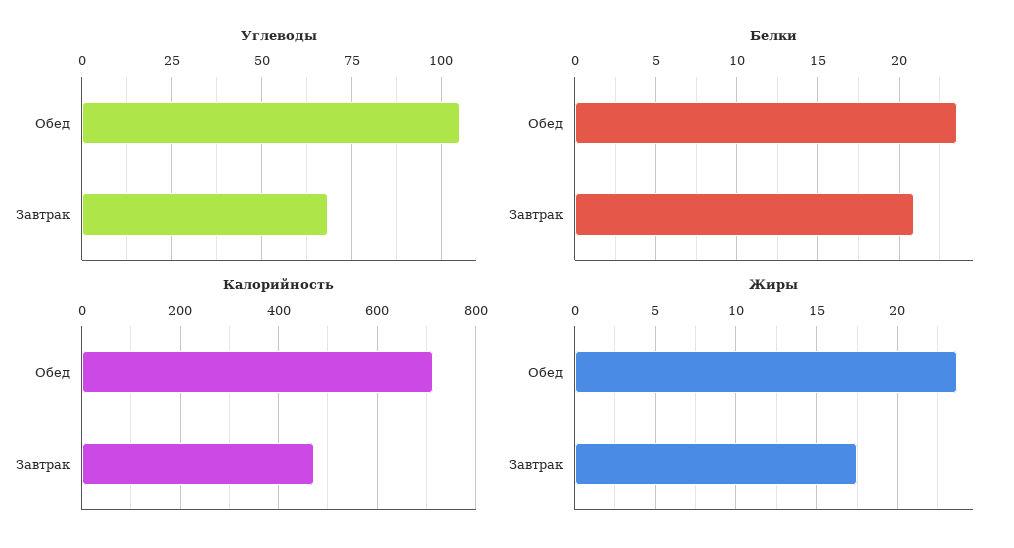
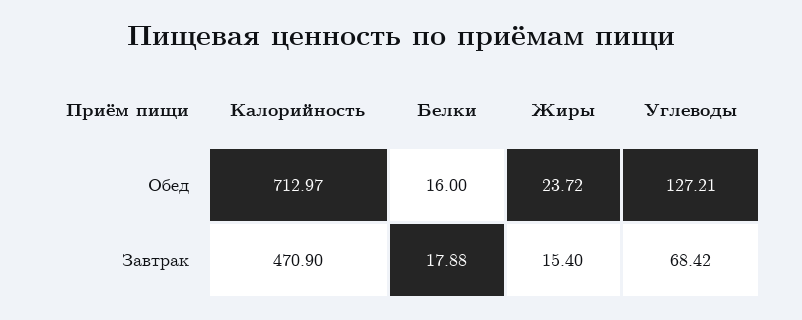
Углеводы, Обед: 105 -> 127.21
Белки, Обед: 23.5 -> 16
Белки, Завтрак: 21 -> 17.88
Жиры, Завтрак: 17.5 -> 15.4

